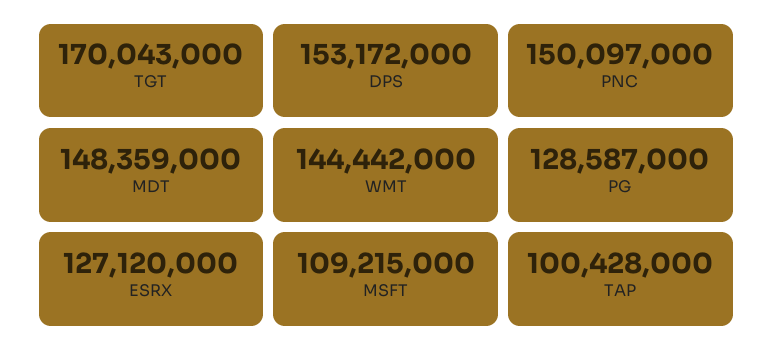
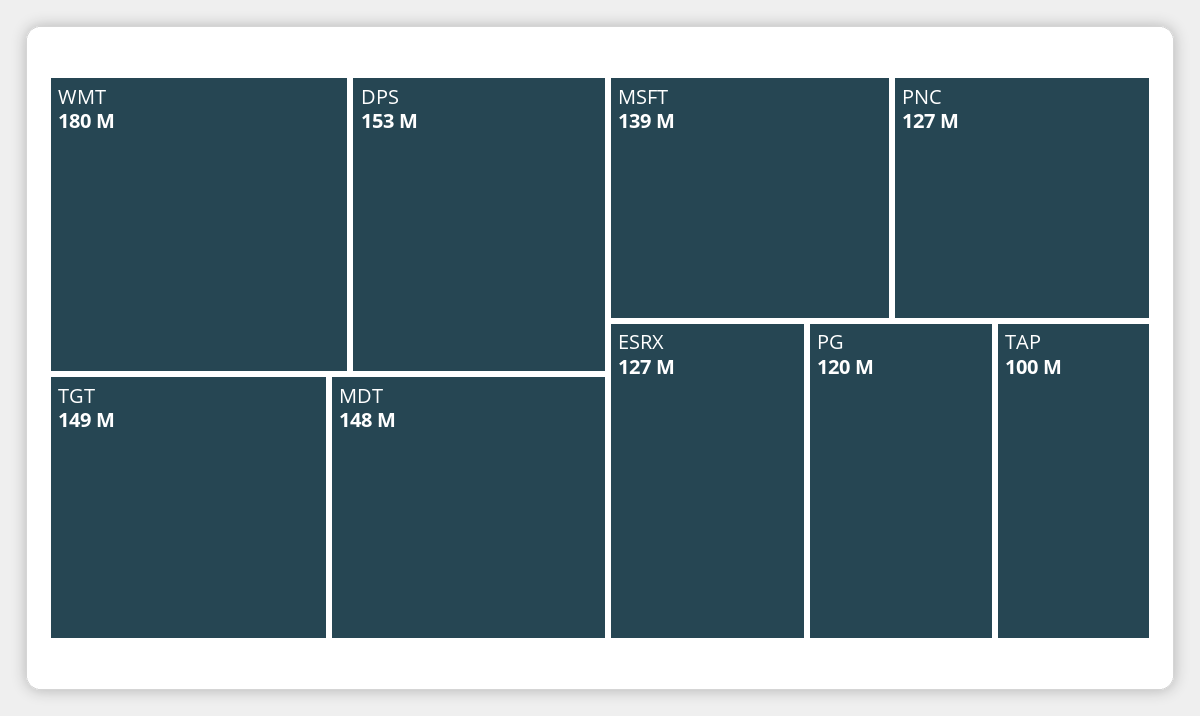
TGT: 170043000 -> 149000000
PNC: 150097000 -> 127000000
WMT: 144442000 -> 180000000
PG: 128587000 -> 120000000
MSFT: 109215000 -> 139000000

